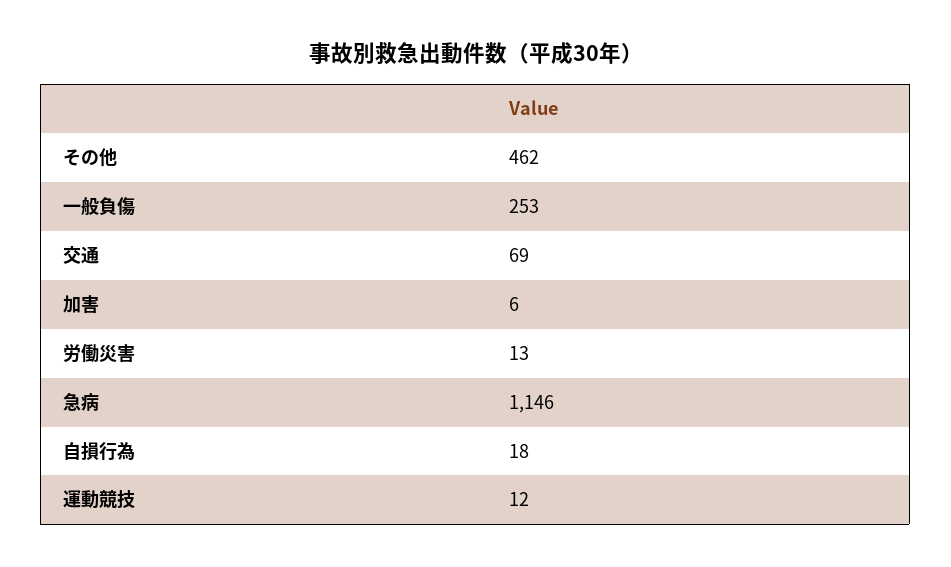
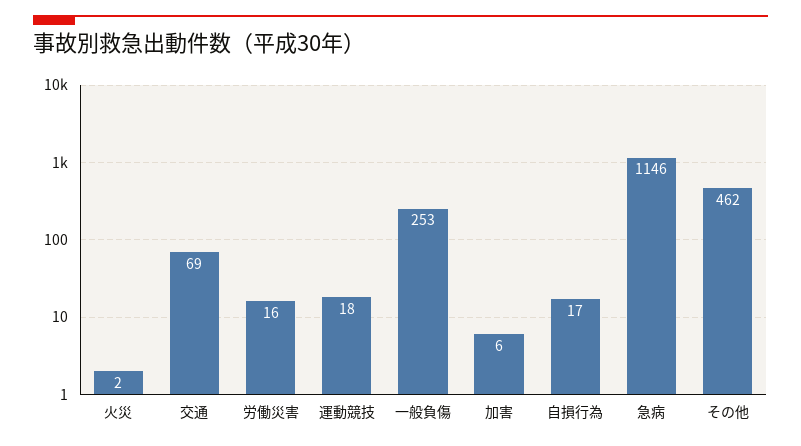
労働災害: 13 -> 16
自損行為: 18 -> 17
運動競技: 12 -> 18
火災: none -> 2

